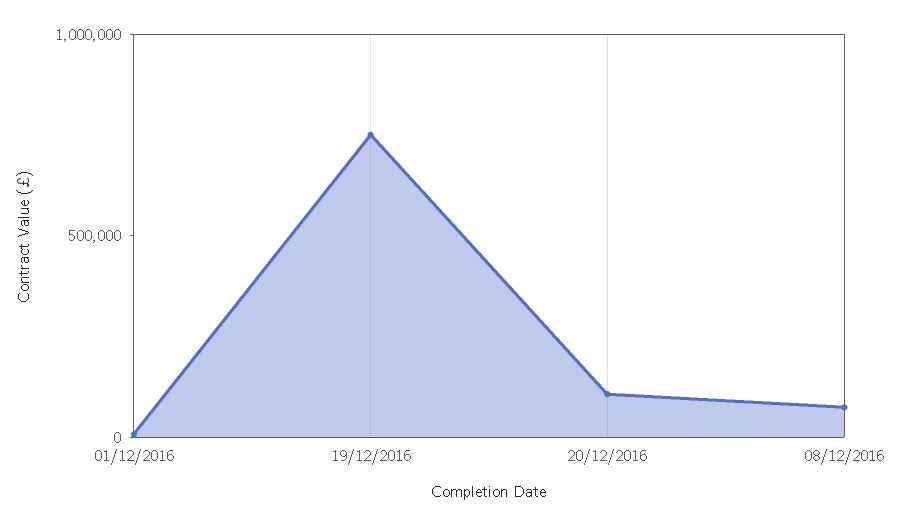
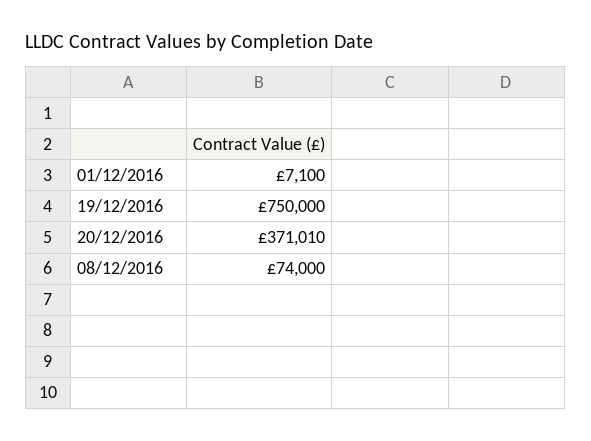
20/12/2016: 100000 -> 371010

